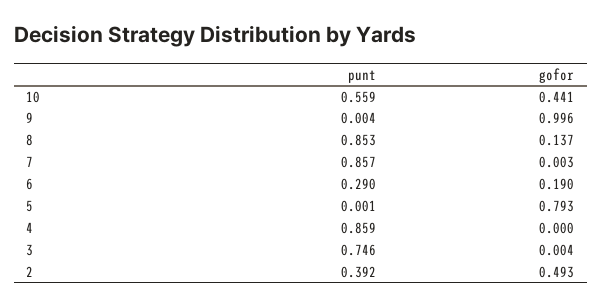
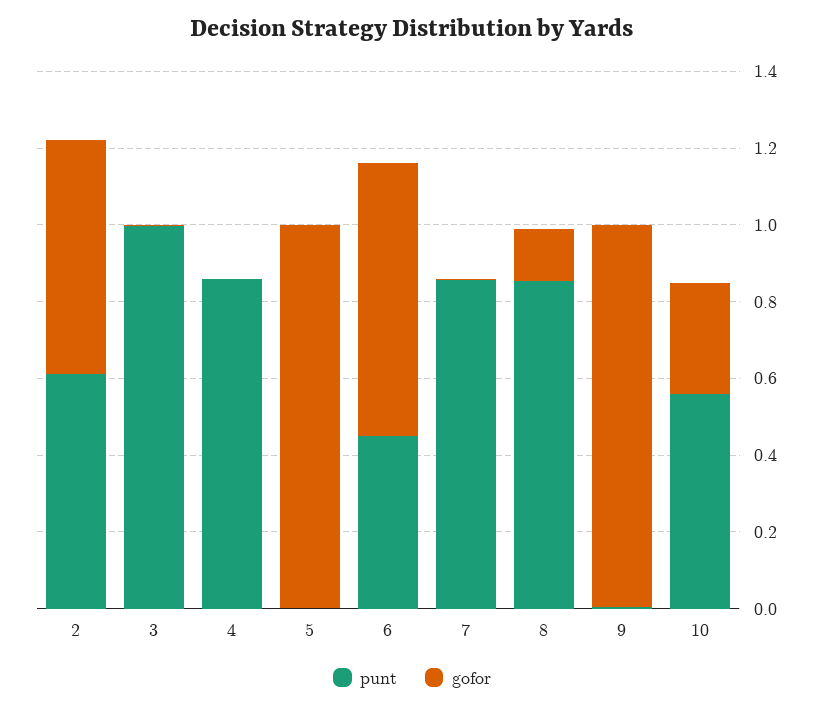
gofor, 10: 0.441 -> 0.3
punt, 6: 0.29 -> 0.45
gofor, 6: 0.19 -> 0.7
gofor, 5: 0.793 -> 1
punt, 3: 0.746 -> 1
punt, 2: 0.392 -> 0.6
gofor, 2: 0.493 -> 0.6

